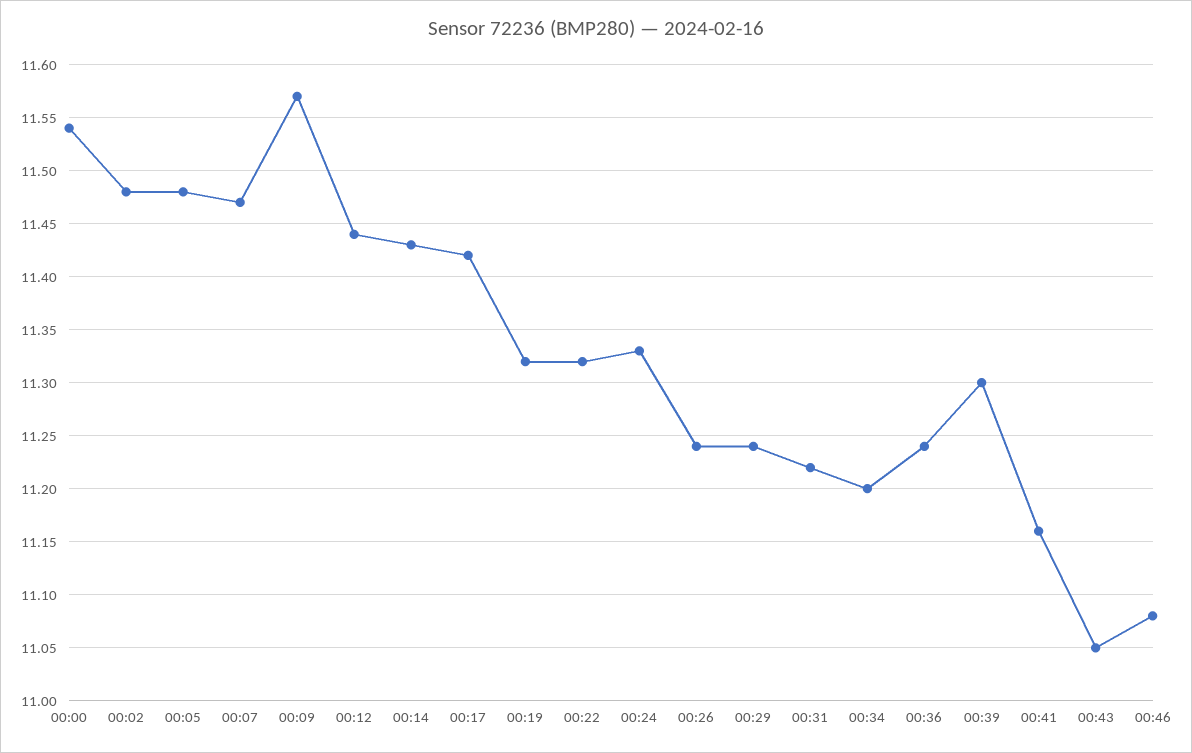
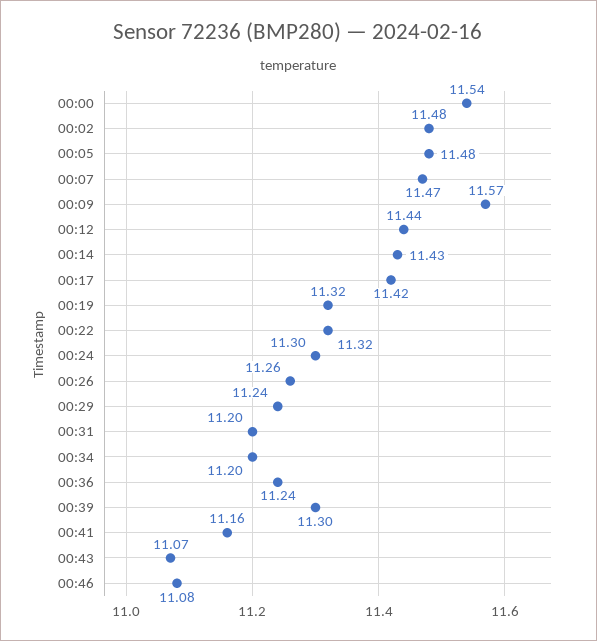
00:24: 11.33 -> 11.3
00:26: 11.24 -> 11.26
00:31: 11.22 -> 11.2
00:43: 11.05 -> 11.07

